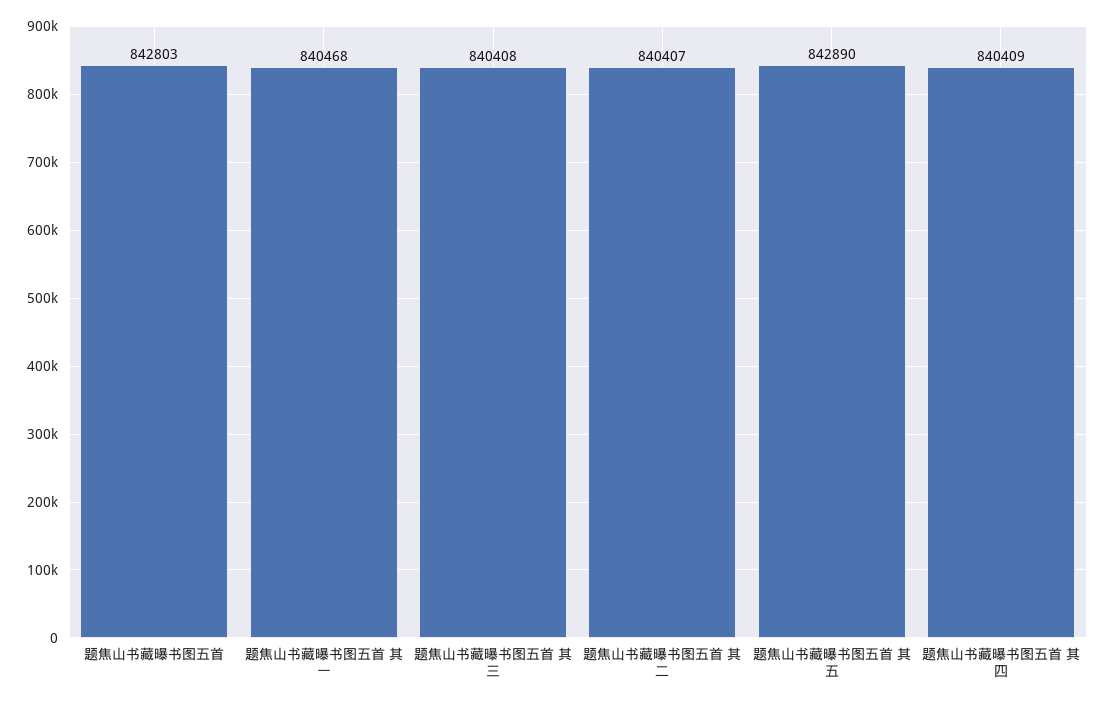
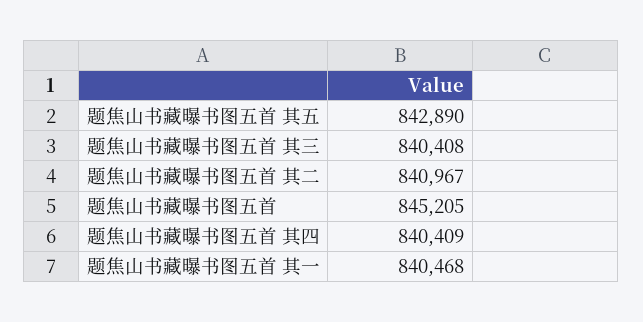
题焦山书藏曝书图五首: 842803 -> 845205
题焦山书藏曝书图五首 其二: 840407 -> 840967

